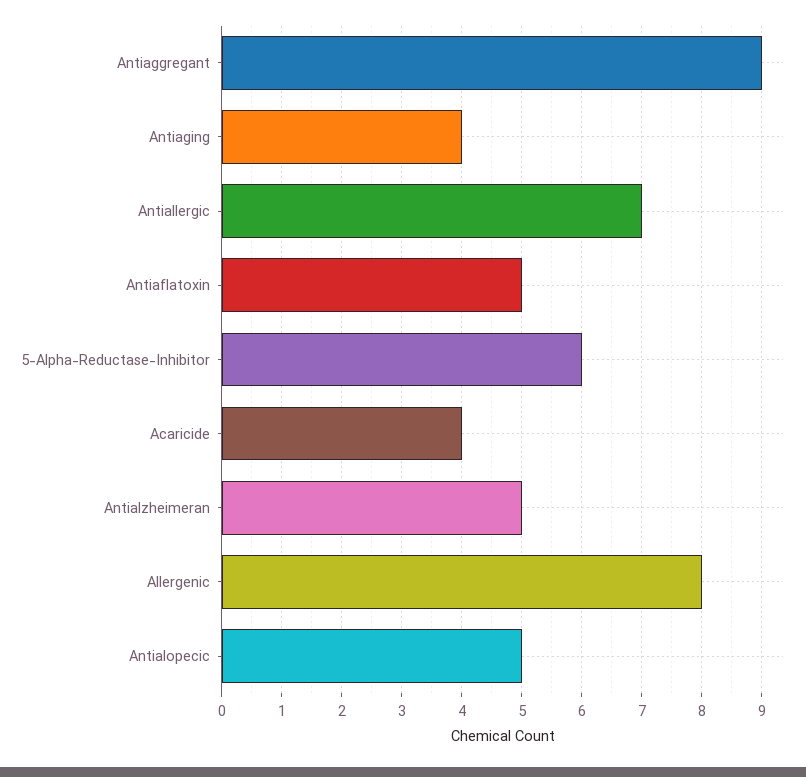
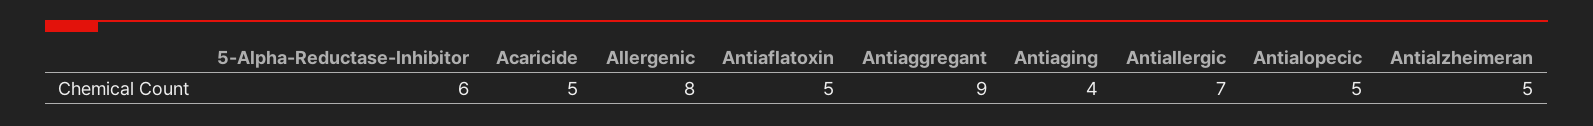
Acaricide: 4 -> 5

